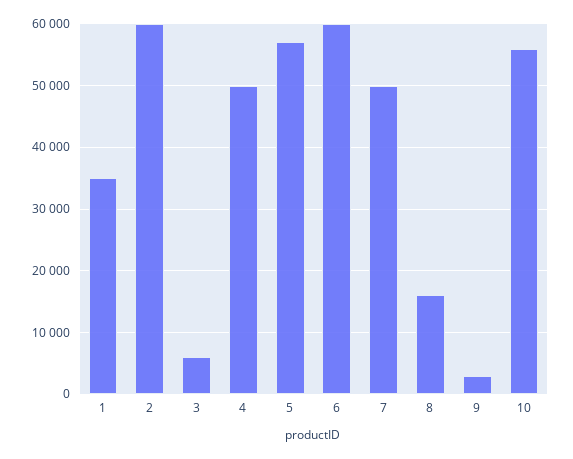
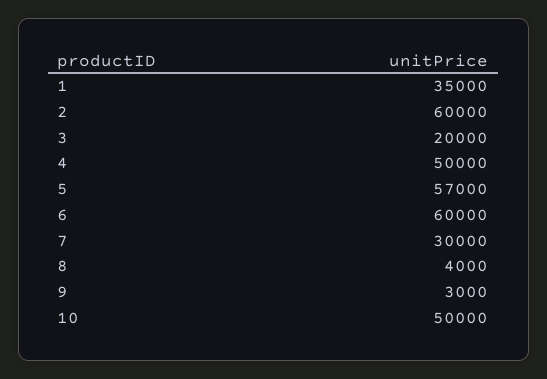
3: 6000 -> 20000
7: 50000 -> 30000
8: 16000 -> 4000
10: 56000 -> 50000

